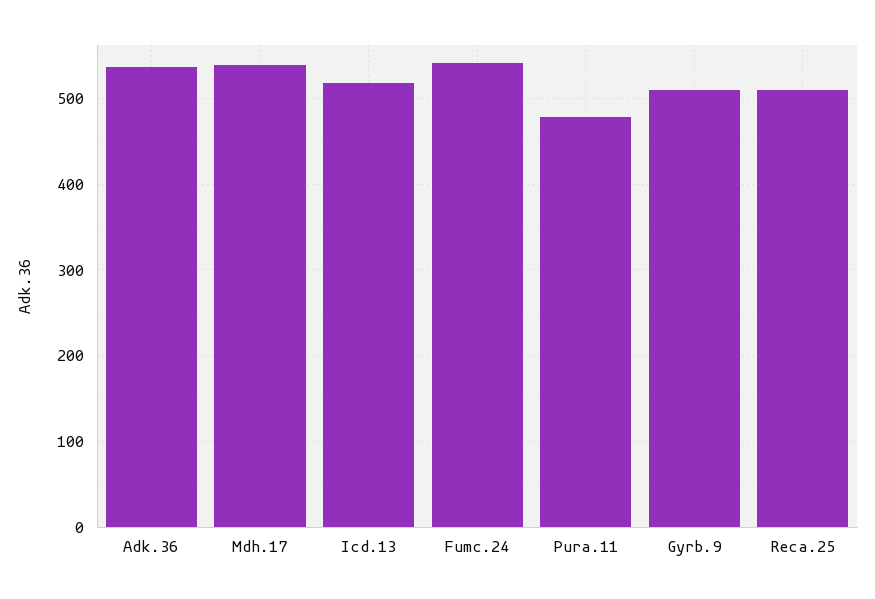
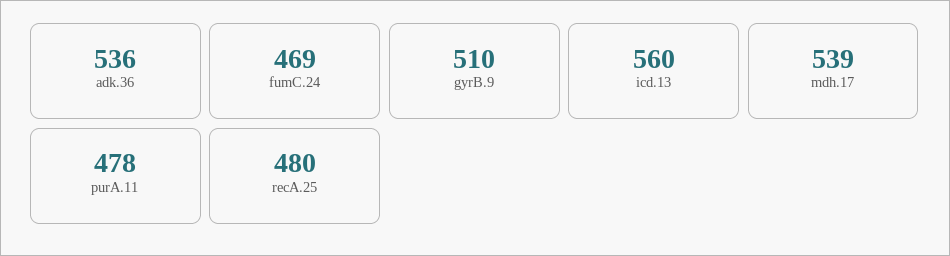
Icd.13: 520 -> 560
Fumc.24: 540 -> 469
Reca.25: 510 -> 480

